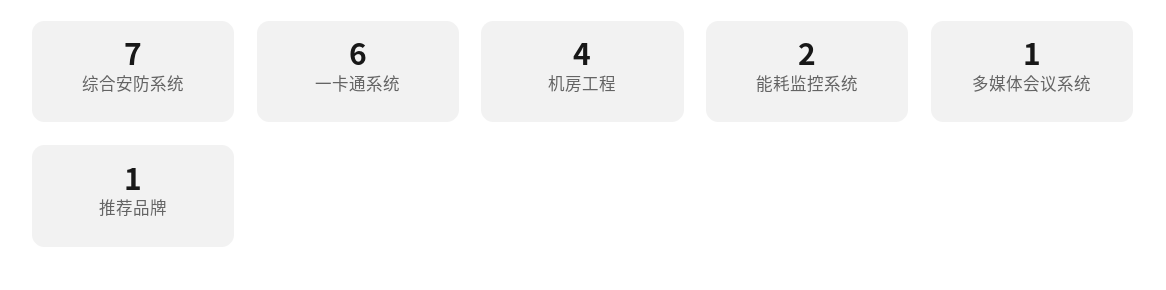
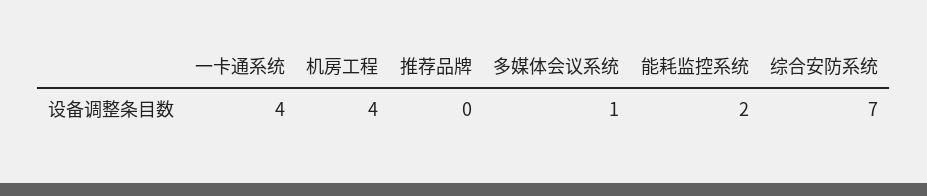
一卡通系统: 6 -> 4
推荐品牌: 1 -> 0

